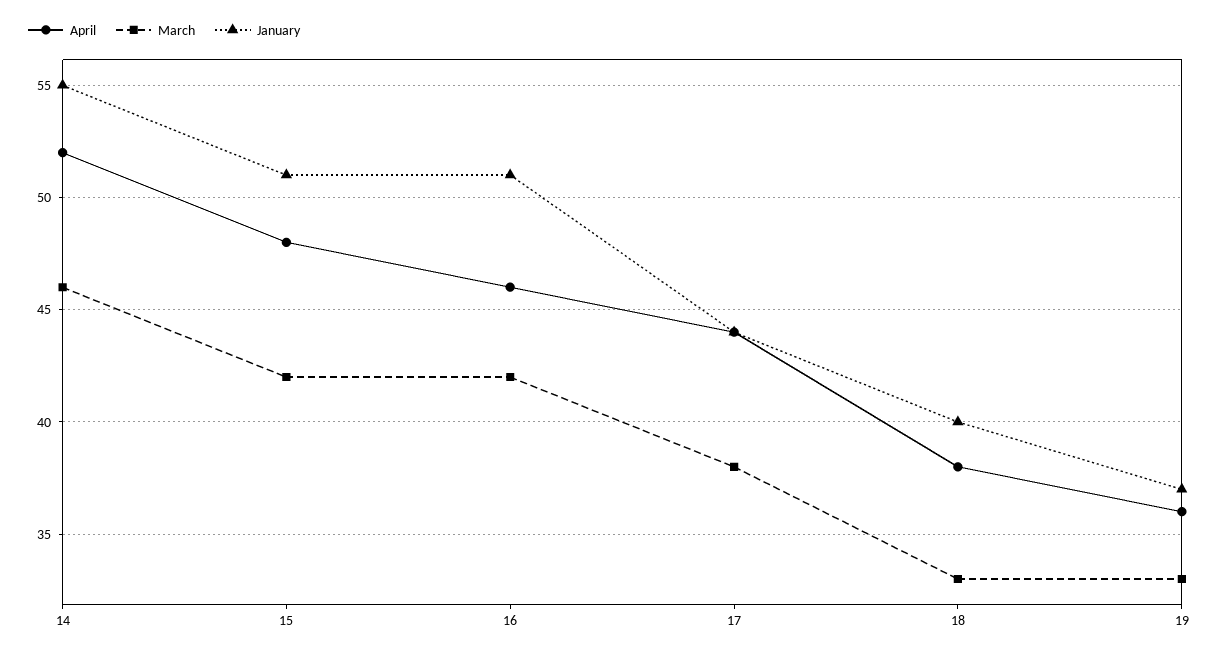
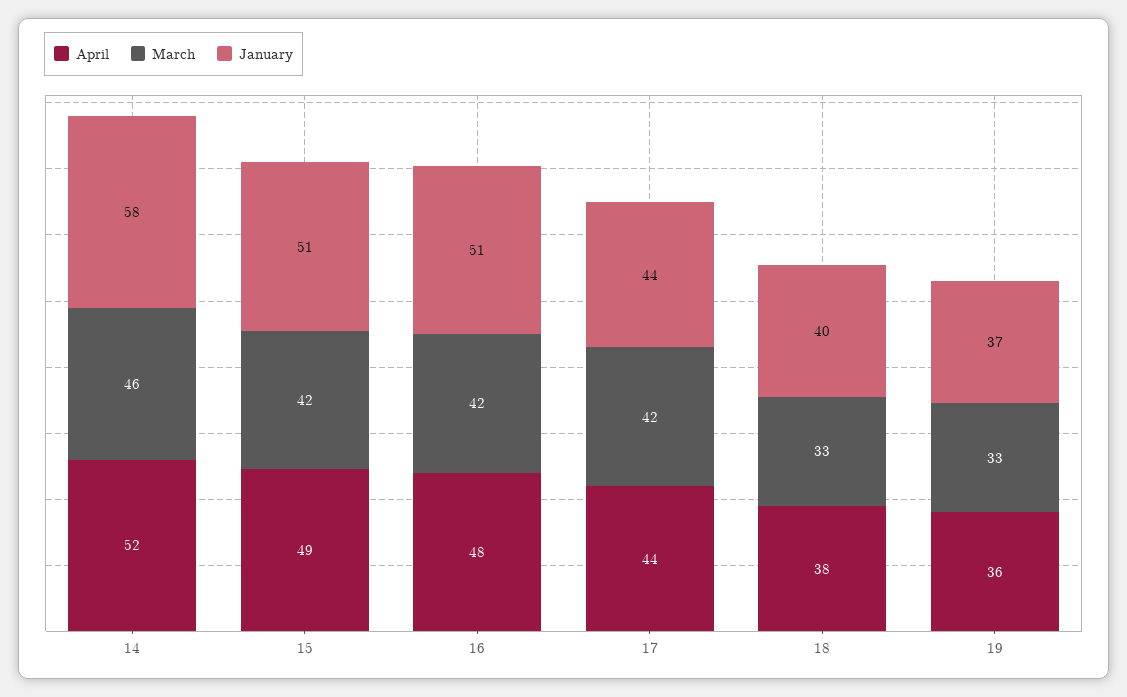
January, 14: 55 -> 58
April, 15: 48 -> 49
April, 16: 46 -> 48
March, 17: 38 -> 42

